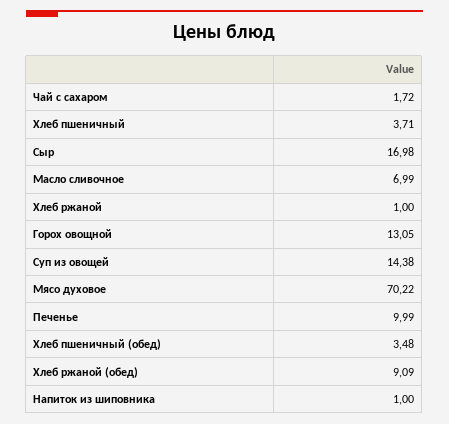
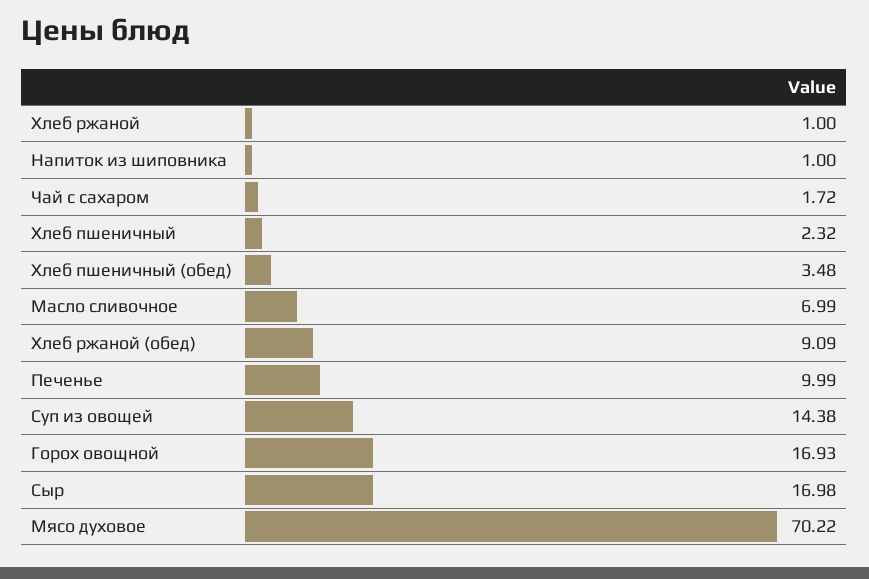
Хлеб пшеничный: 3.71 -> 2.32
Горох овощной: 13.05 -> 16.93

